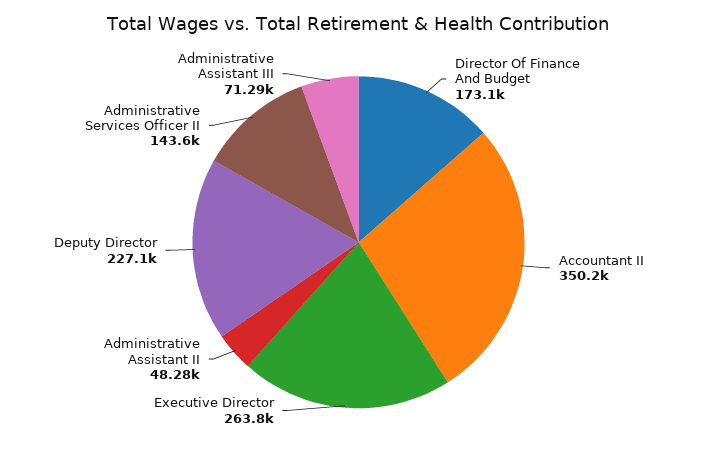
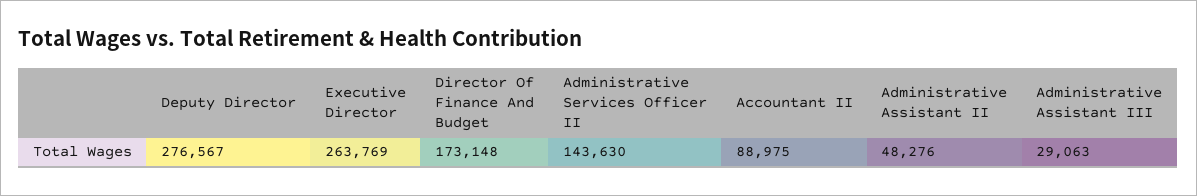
Accountant II: 350200 -> 88975
Deputy Director: 227100 -> 276567
Administrative Assistant III: 71290 -> 29063

